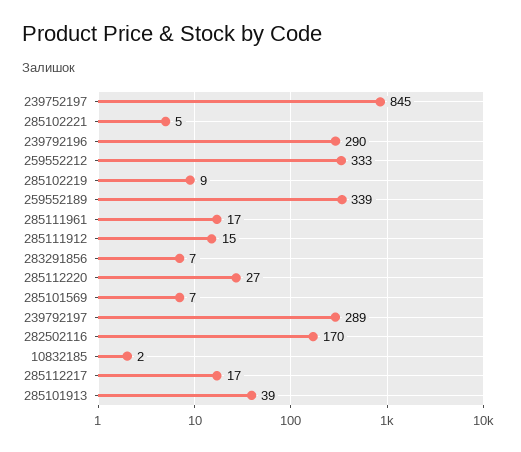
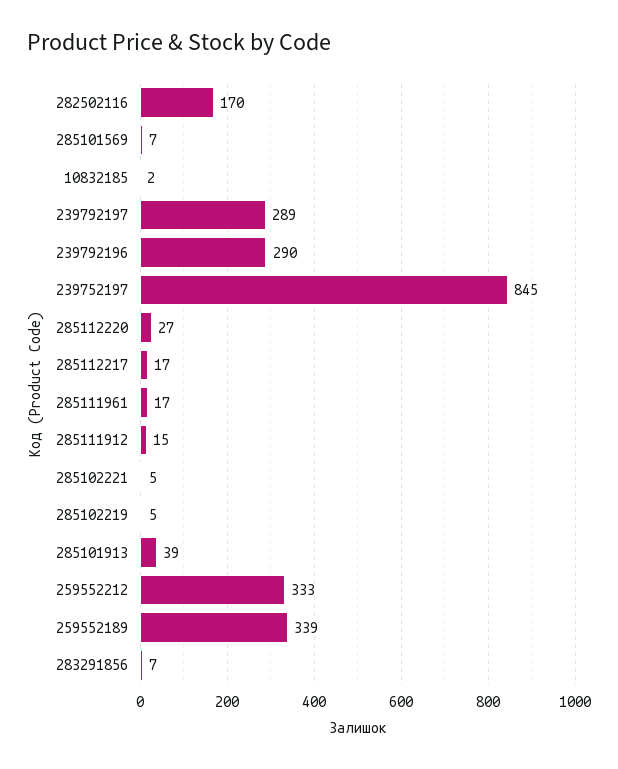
285102219: 9 -> 5

